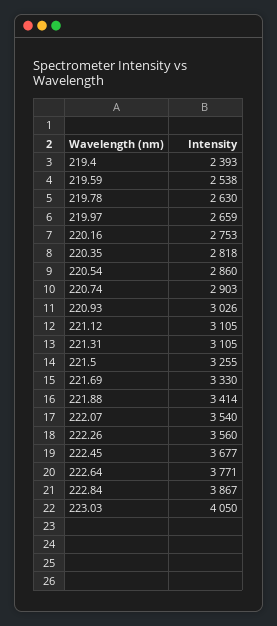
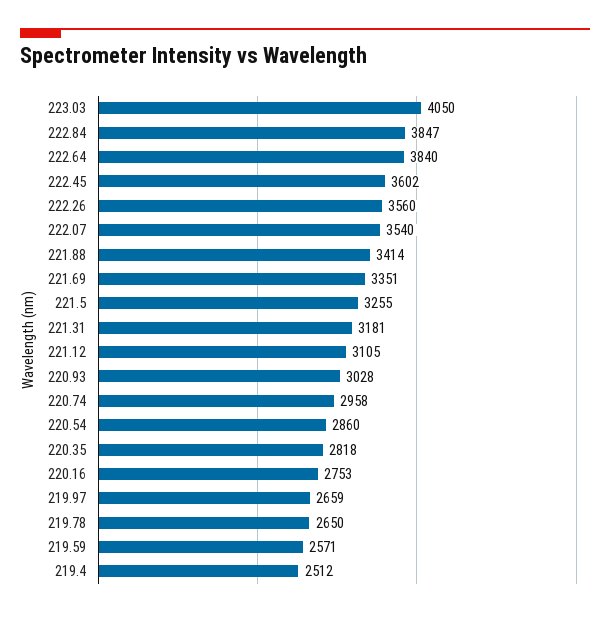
219.4: 2393 -> 2512
219.59: 2538 -> 2571
219.78: 2630 -> 2650
220.74: 2903 -> 2958
220.93: 3026 -> 3028
221.31: 3105 -> 3181
221.69: 3330 -> 3351
222.45: 3677 -> 3602
222.64: 3771 -> 3840
222.84: 3867 -> 3847

